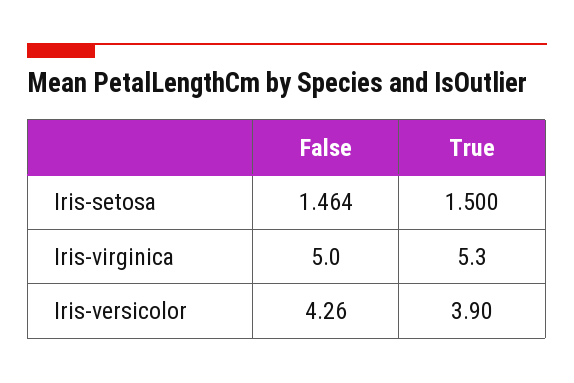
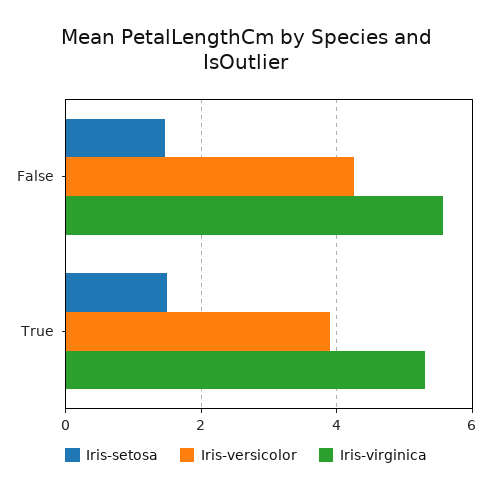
Iris-virginica, False: 5 -> 5.6

